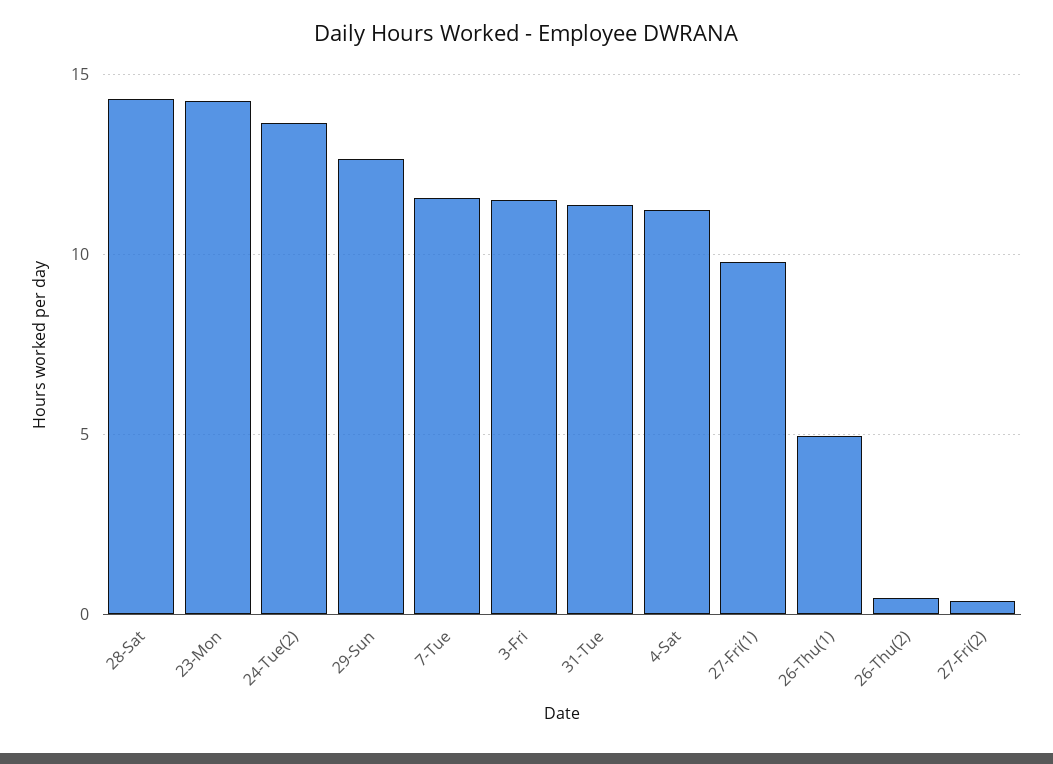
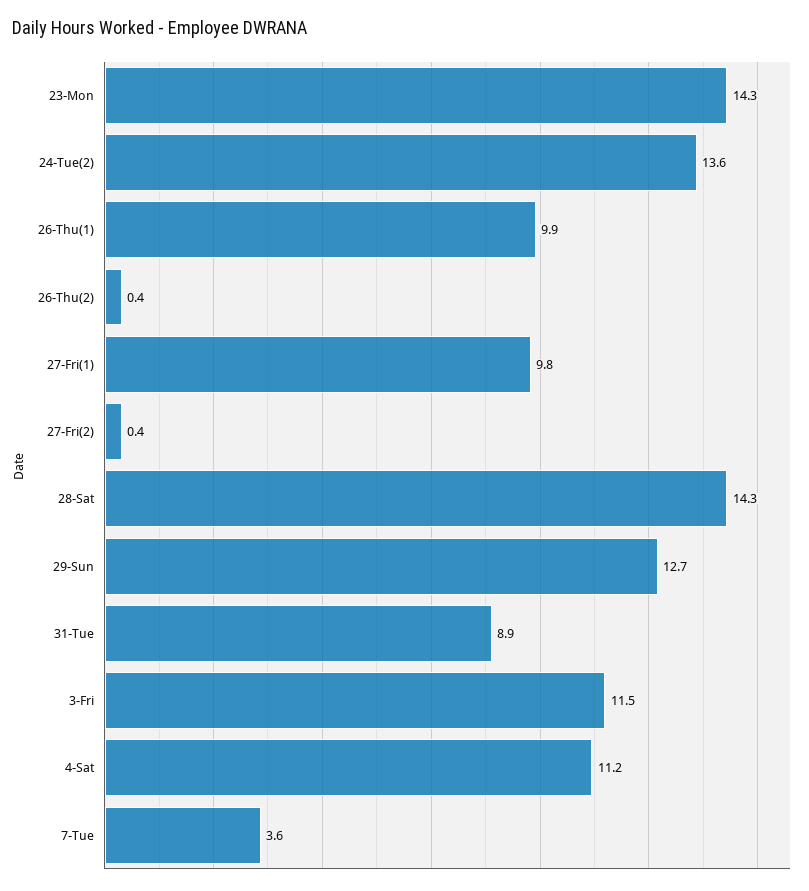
7-Tue: 11.5 -> 3.6
31-Tue: 11.5 -> 8.9
26-Thu(1): 5 -> 9.9

